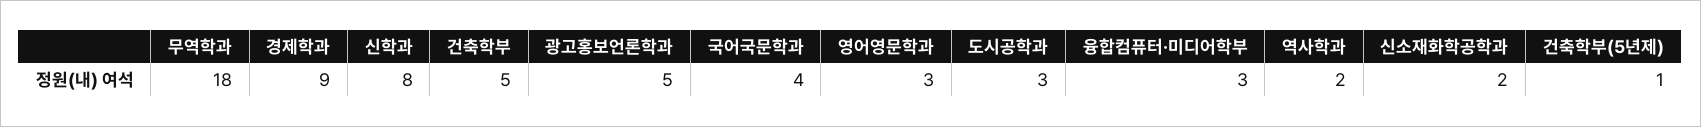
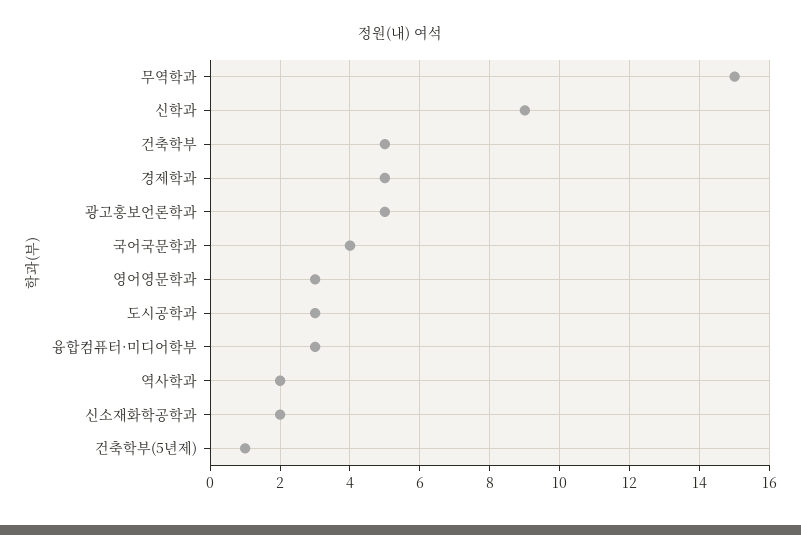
무역학과: 18 -> 15
경제학과: 9 -> 5
신학과: 8 -> 9

